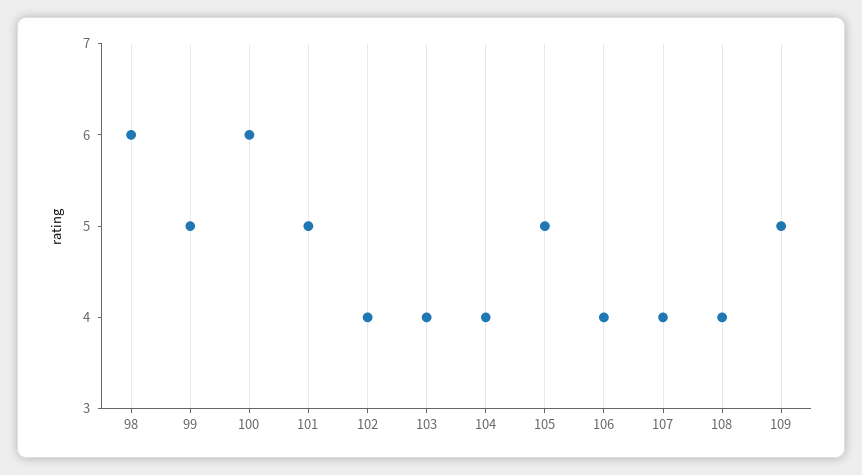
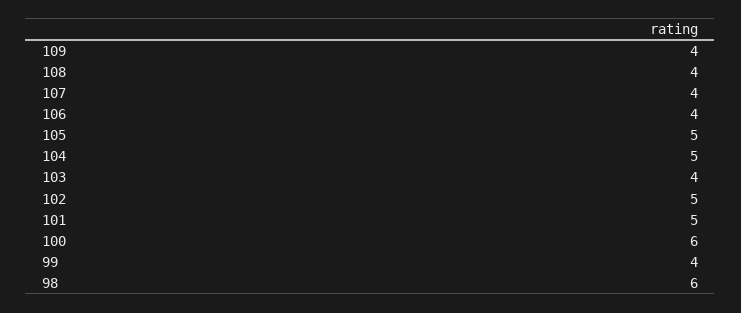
99: 5 -> 4
102: 4 -> 5
104: 4 -> 5
109: 5 -> 4

